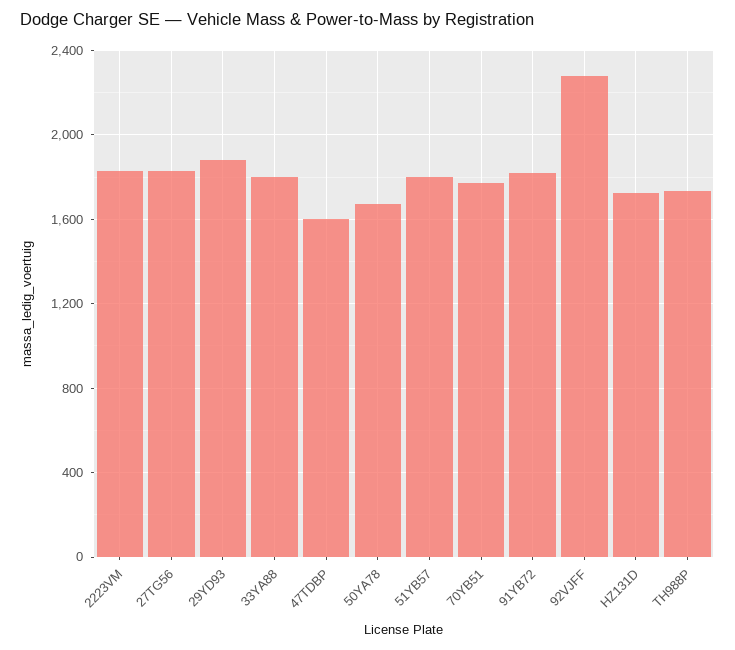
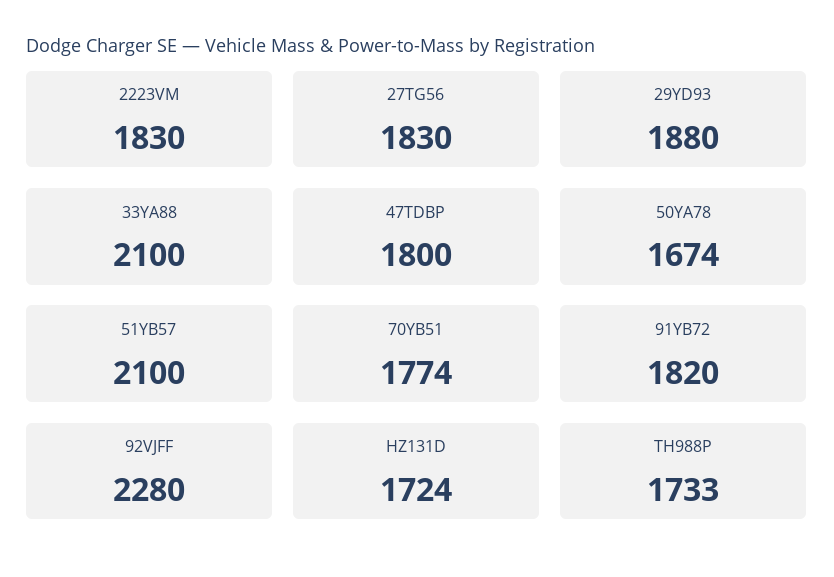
33YA88: 1800 -> 2100
47TDBP: 1600 -> 1800
51YB57: 1800 -> 2100

